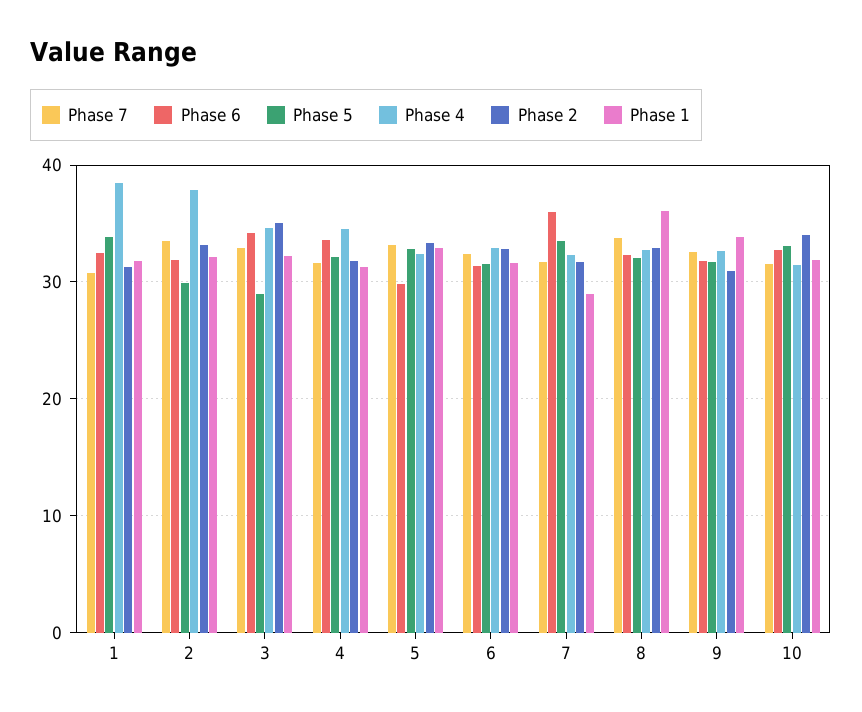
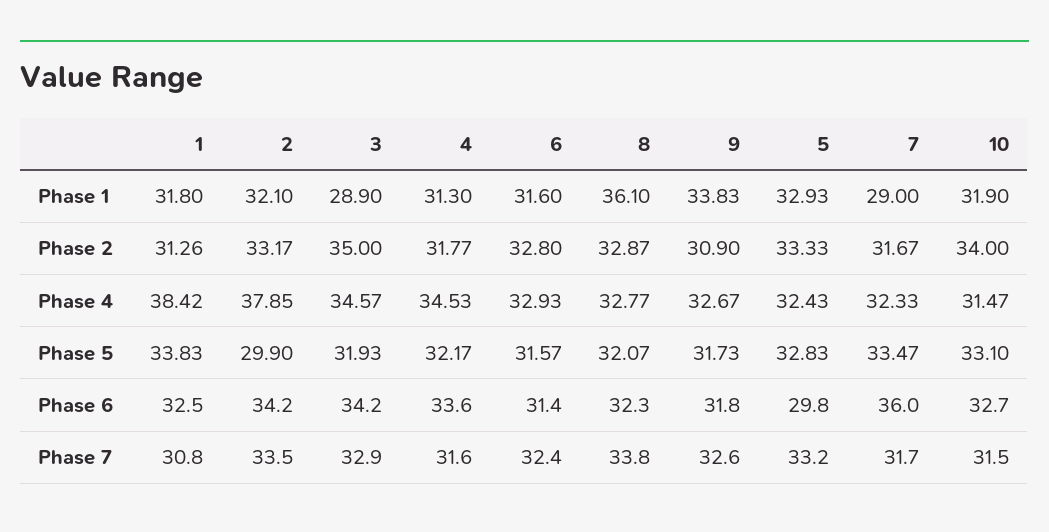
Phase 6, 2: 32 -> 34.2
Phase 5, 3: 29 -> 31.93
Phase 1, 3: 32 -> 28.9

